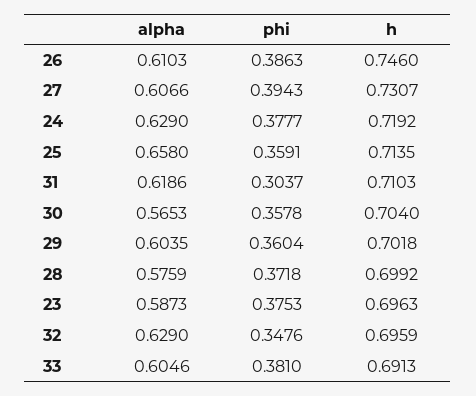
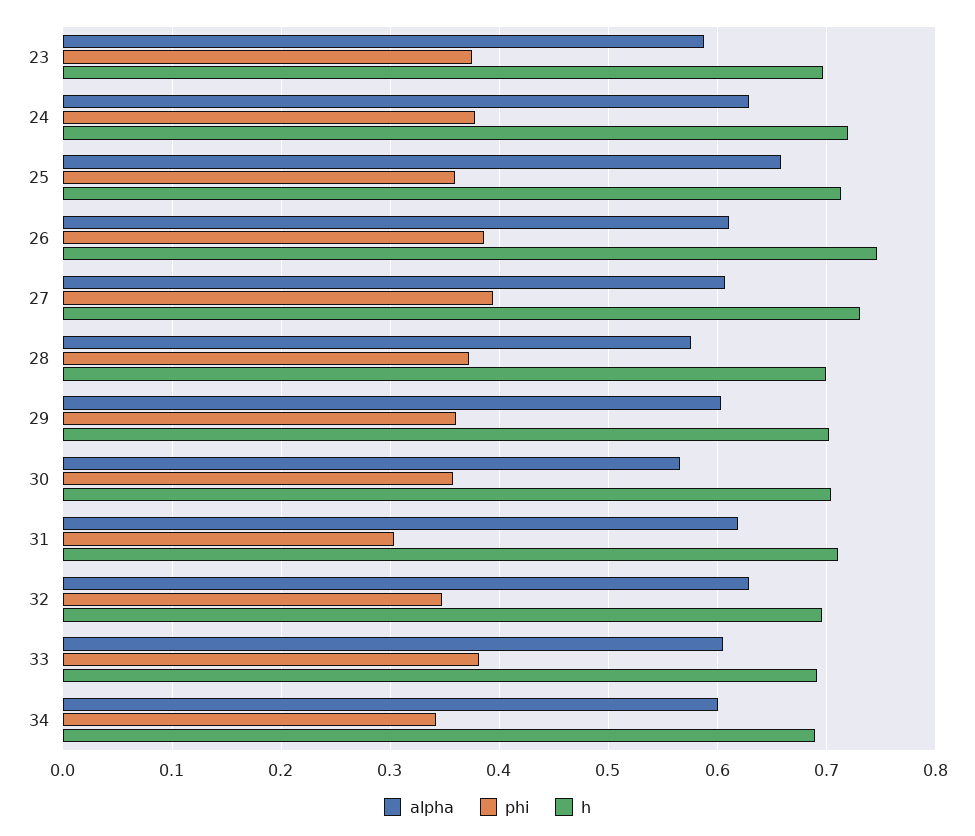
alpha, 34: none -> 0.6
phi, 34: none -> 0.34
h, 34: none -> 0.69

